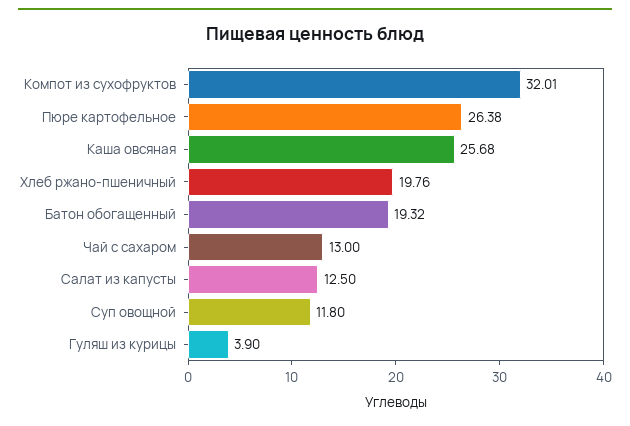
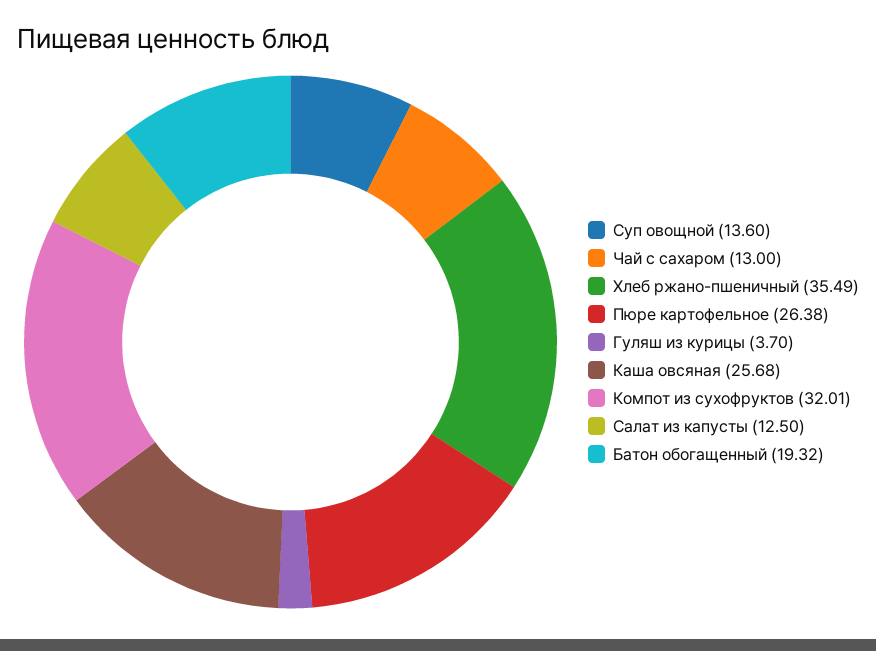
Хлеб ржано-пшеничный: 19.76 -> 35.49
Суп овощной: 11.8 -> 13.6
Гуляш из курицы: 3.9 -> 3.7

